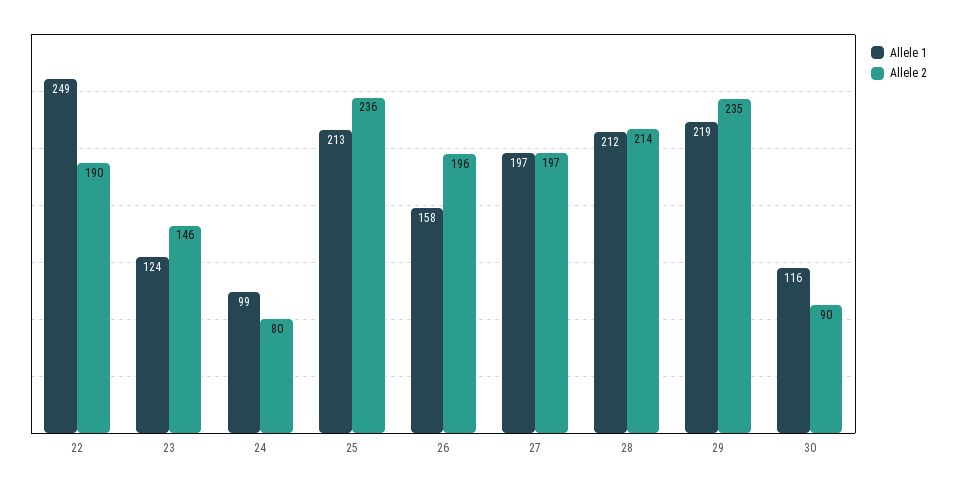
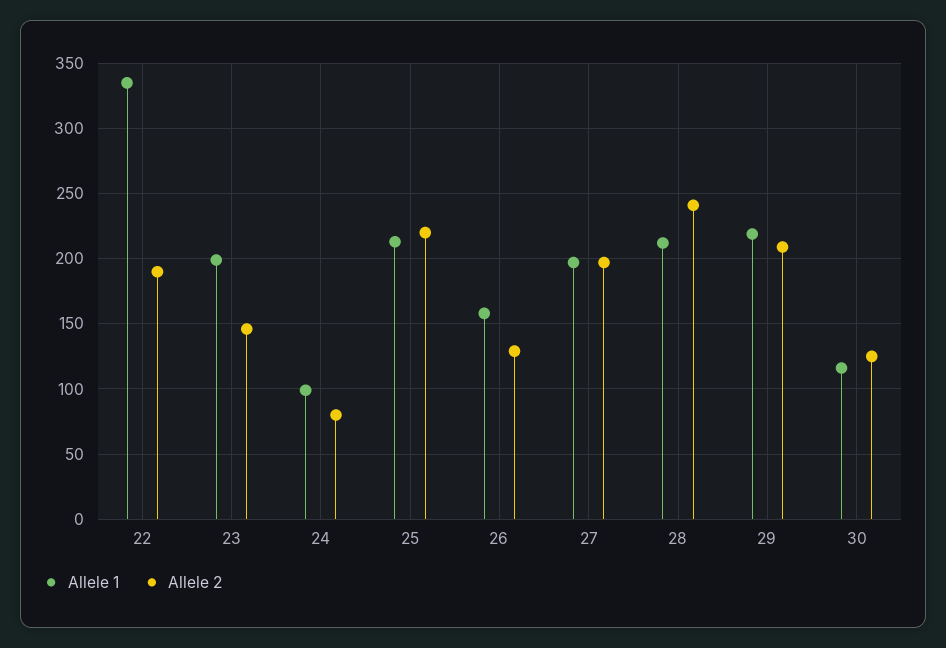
Allele 1, 22: 249 -> 335
Allele 1, 23: 124 -> 200
Allele 2, 25: 236 -> 220
Allele 2, 26: 196 -> 130
Allele 2, 28: 214 -> 240
Allele 2, 29: 235 -> 210
Allele 2, 30: 90 -> 125

